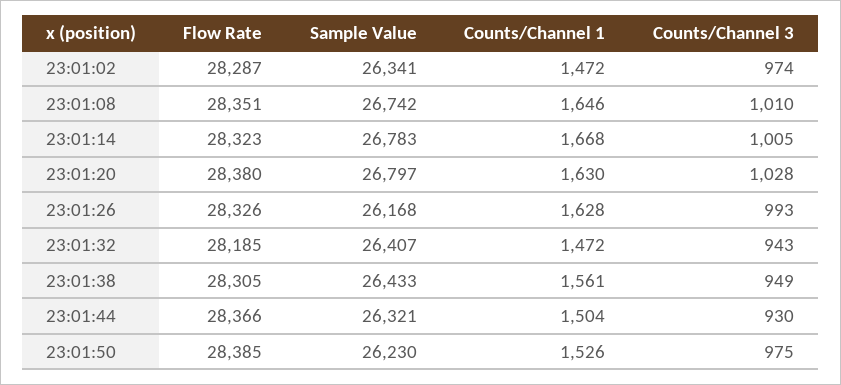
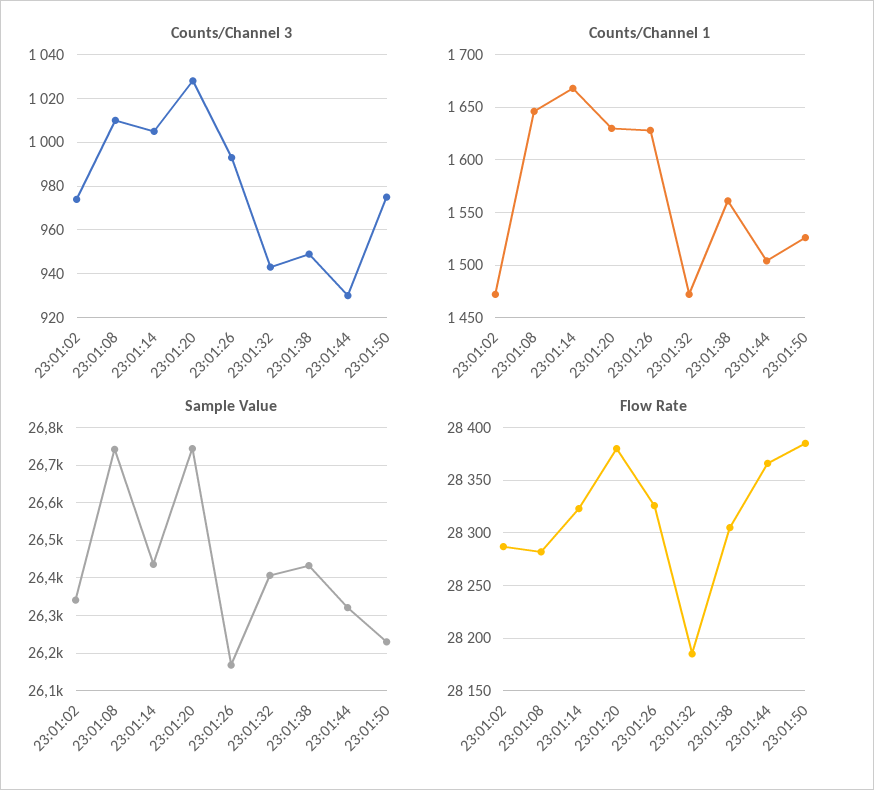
Flow Rate, 23:01:08: 28351 -> 28280
Sample Value, 23:01:14: 26783 -> 26440
Sample Value, 23:01:20: 26797 -> 26740

